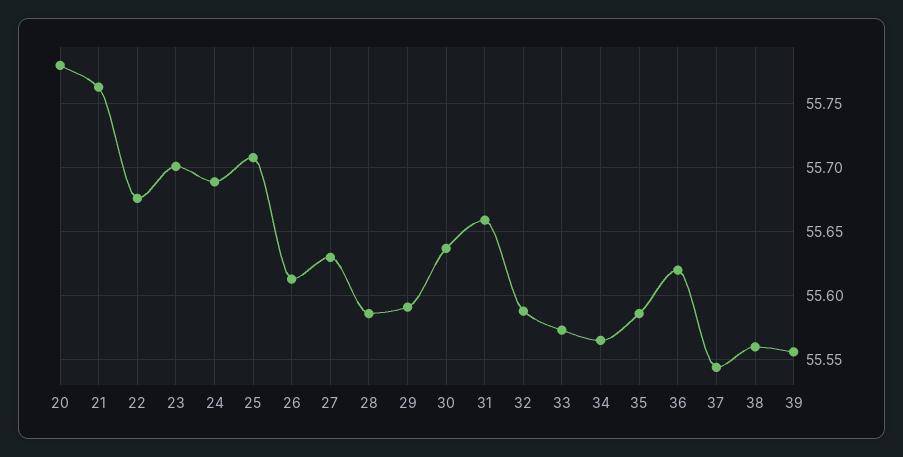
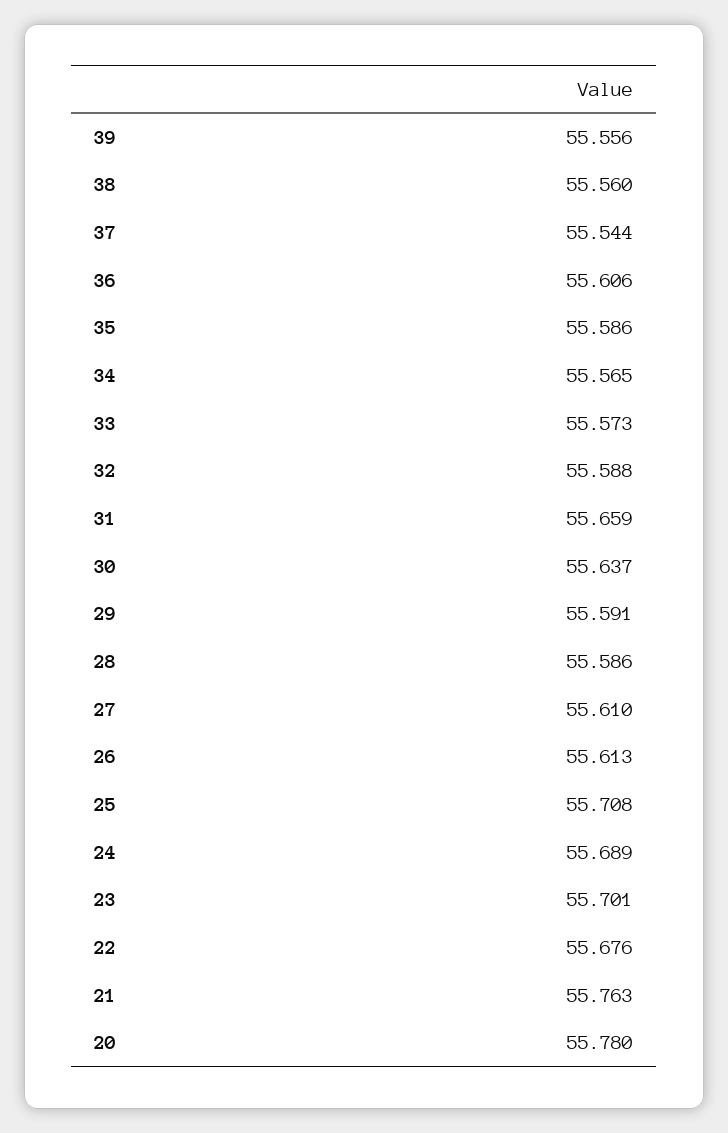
27: 55.63 -> 55.61
36: 55.62 -> 55.606

